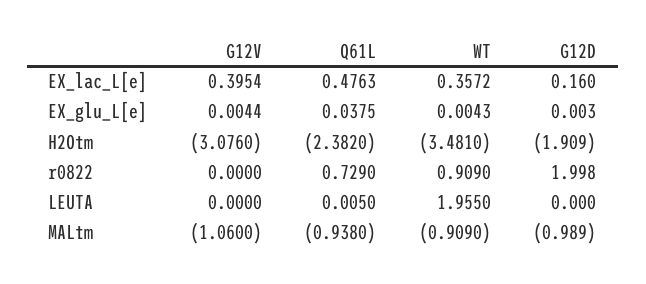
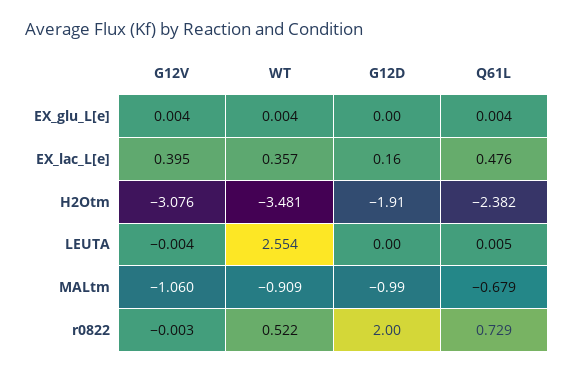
Q61L, EX_glu_L[e]: 0.0375 -> 0.004
G12V, r0822: 0 -> -0.003
WT, r0822: 0.909 -> 0.522
G12V, LEUTA: 0 -> -0.004
WT, LEUTA: 1.955 -> 2.554
Q61L, MALtm: -0.938 -> -0.679

